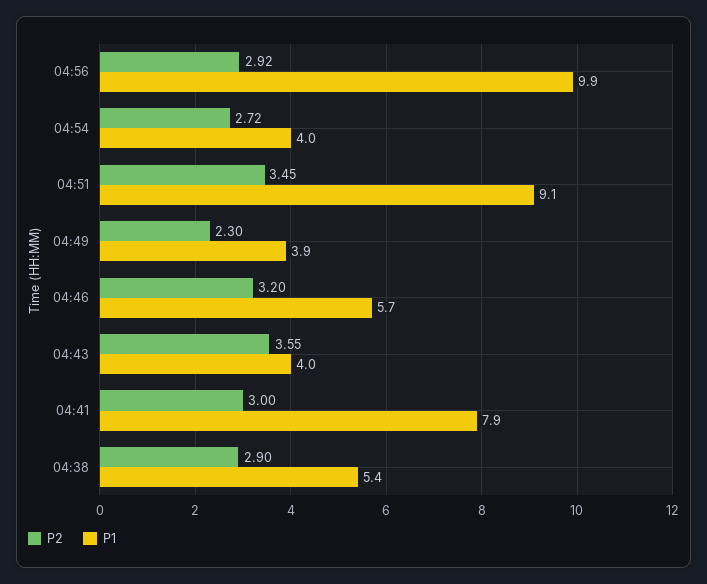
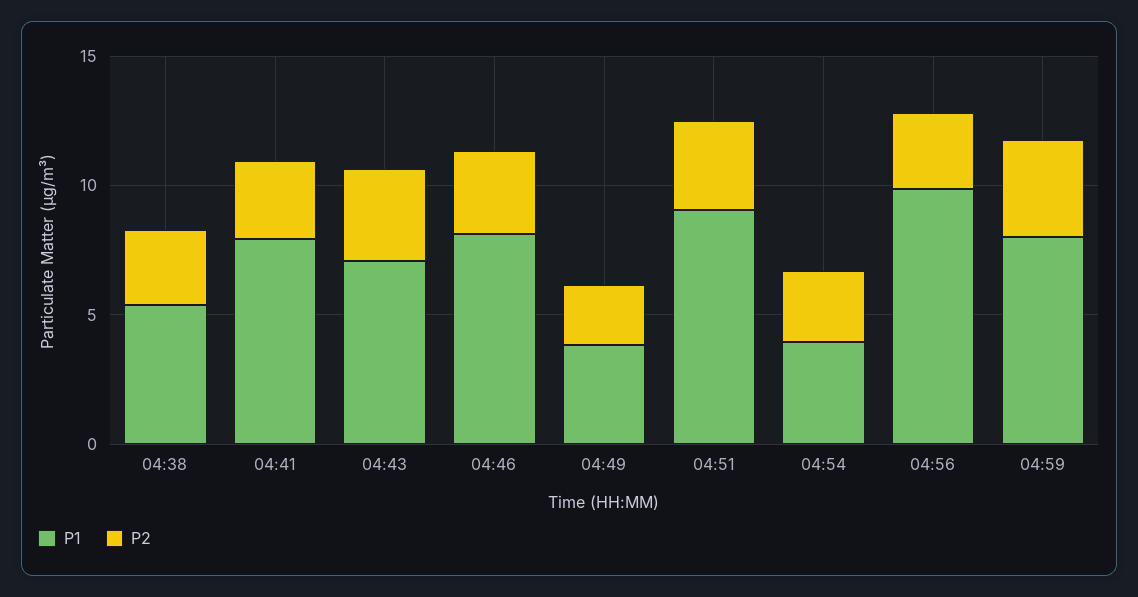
P1, 04:46: 5.7 -> 8
P1, 04:43: 4 -> 7
P1, 04:59: none -> 8
P2, 04:59: none -> 4

